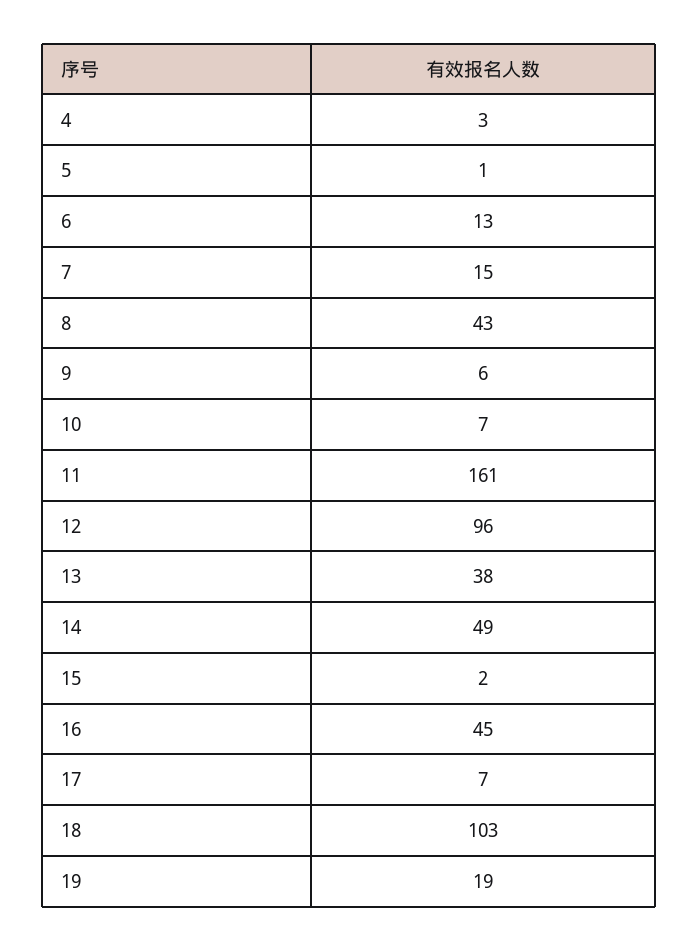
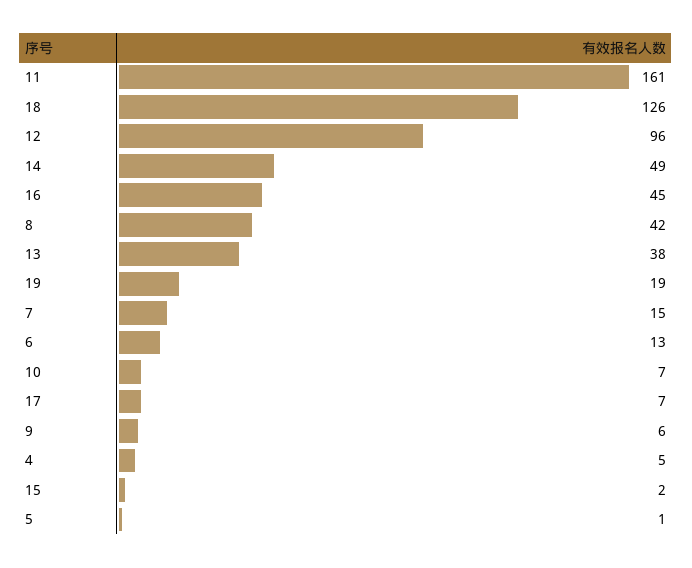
4: 3 -> 5
8: 43 -> 42
18: 103 -> 126

